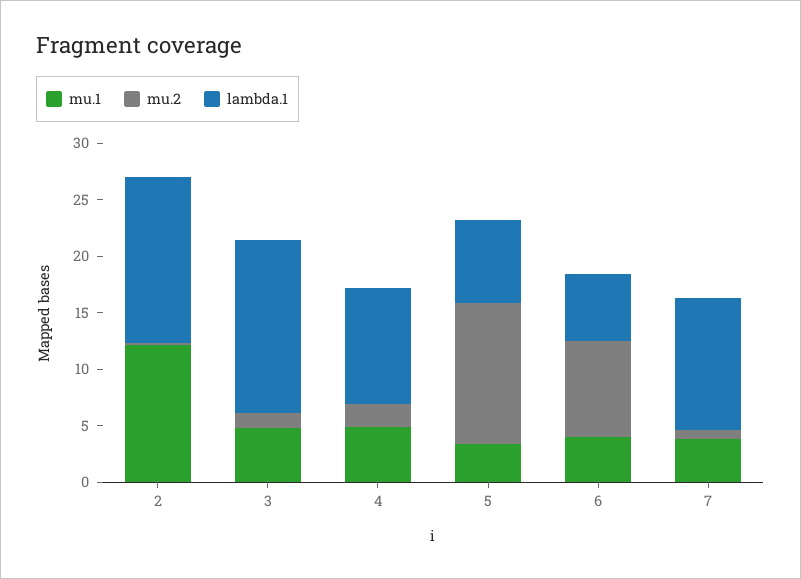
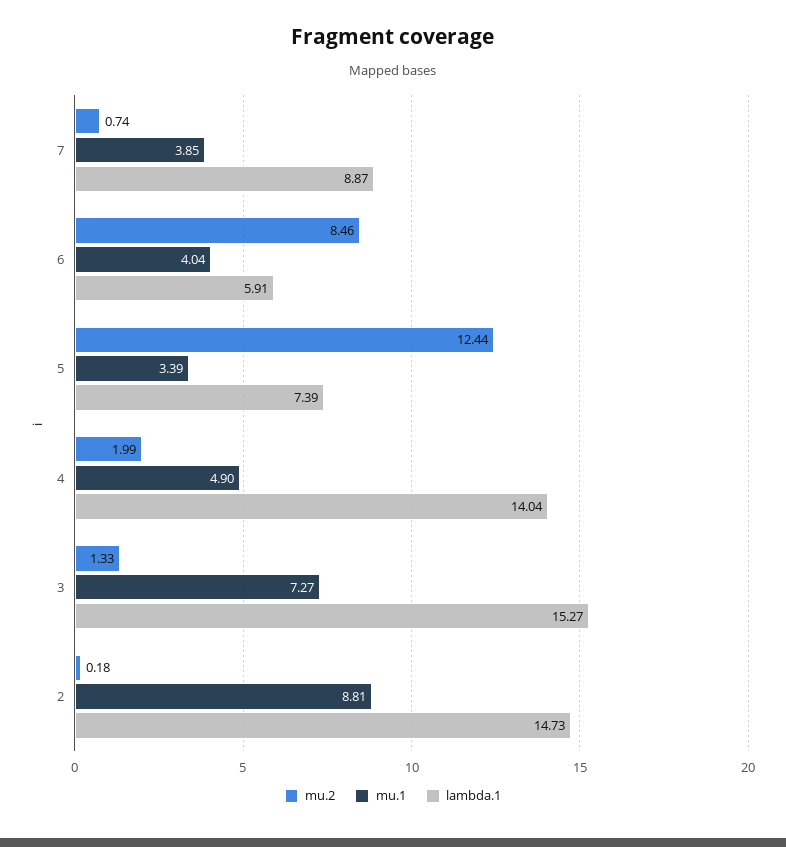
mu.1, 2: 12 -> 8.81
mu.1, 3: 5 -> 7.27
lambda.1, 4: 10 -> 14.04
lambda.1, 7: 12 -> 8.87

